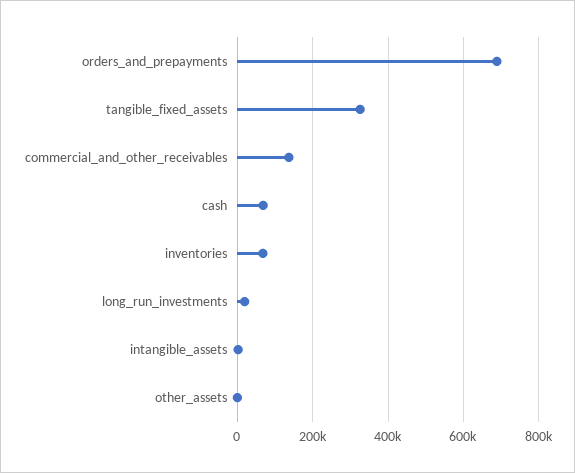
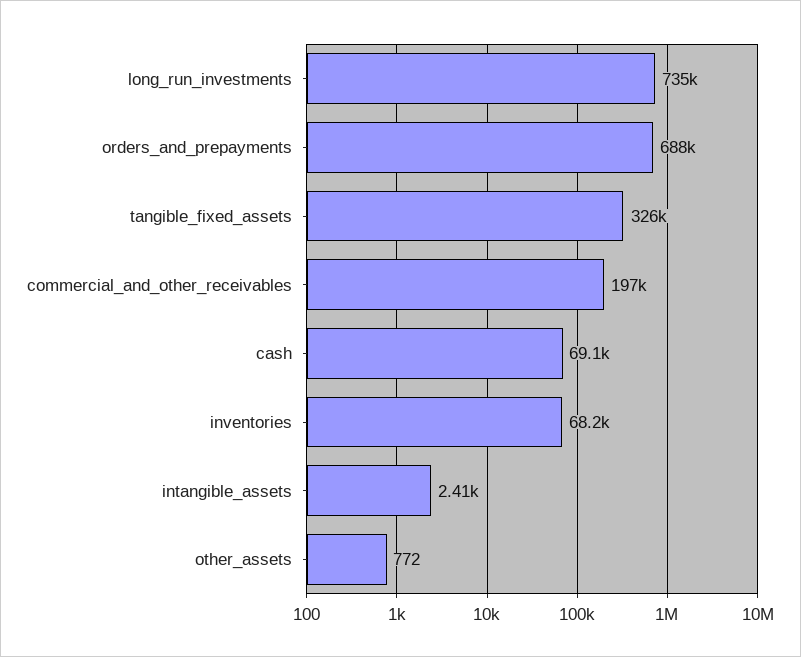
commercial_and_other_receivables: 140000 -> 197000
long_run_investments: 20000 -> 735000

